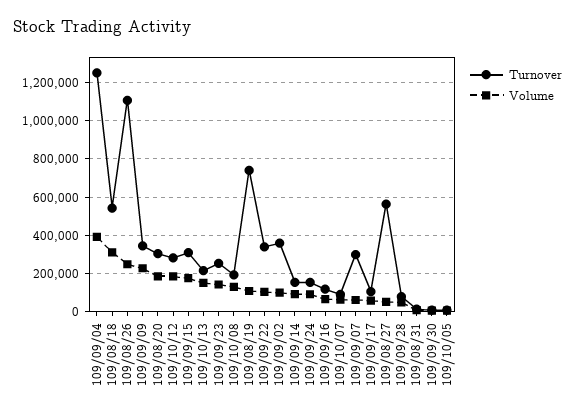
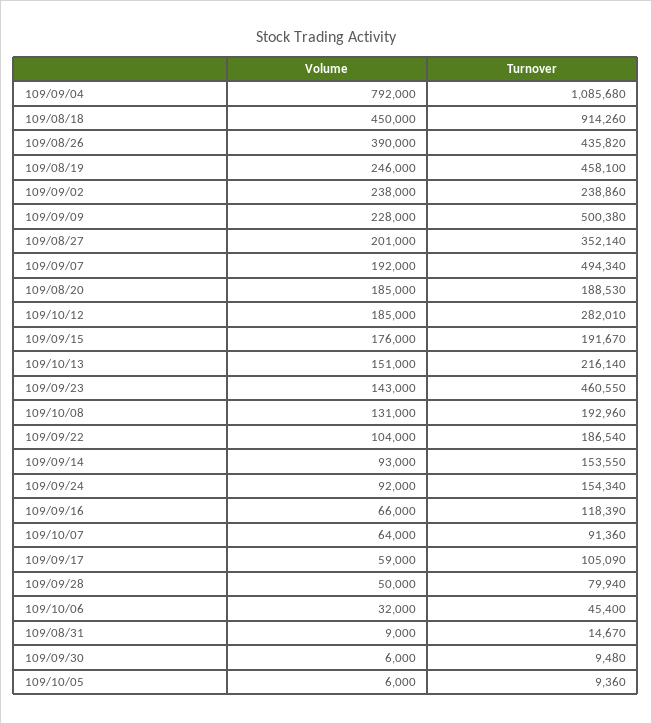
Turnover, 109/09/04: 1250000 -> 1085680
Volume, 109/09/04: 400000 -> 792000
Turnover, 109/08/18: 550000 -> 914260
Volume, 109/08/18: 300000 -> 450000
Turnover, 109/08/26: 1100000 -> 435820
Volume, 109/08/26: 250000 -> 390000
Turnover, 109/09/09: 350000 -> 500380
Turnover, 109/08/20: 300000 -> 188530
Turnover, 109/09/15: 300000 -> 191670
Turnover, 109/09/23: 250000 -> 460550
Turnover, 109/08/19: 750000 -> 458100
Volume, 109/08/19: 100000 -> 246000
Turnover, 109/09/22: 350000 -> 186540
Turnover, 109/09/02: 350000 -> 238860
Volume, 109/09/02: 100000 -> 238000
Turnover, 109/09/07: 300000 -> 494340
Volume, 109/09/07: 50000 -> 192000
Turnover, 109/08/27: 550000 -> 352140
Volume, 109/08/27: 50000 -> 201000
Volume, 109/10/06: none -> 32000
Turnover, 109/10/06: none -> 45400

